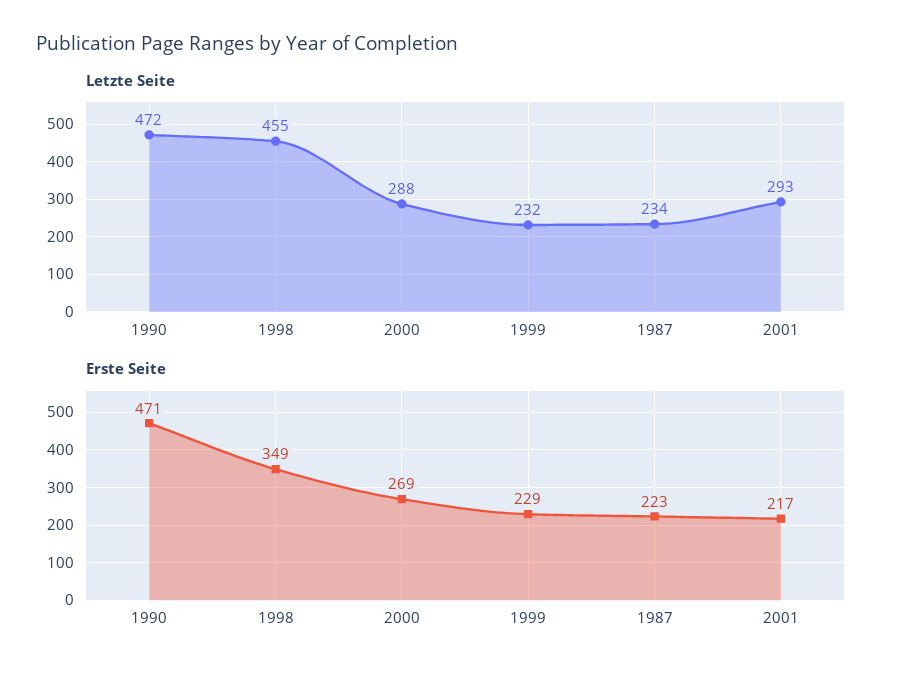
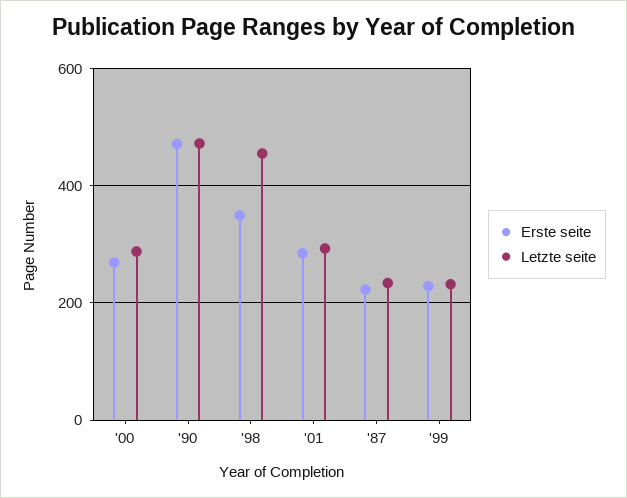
Erste Seite, 2001: 217 -> 280

